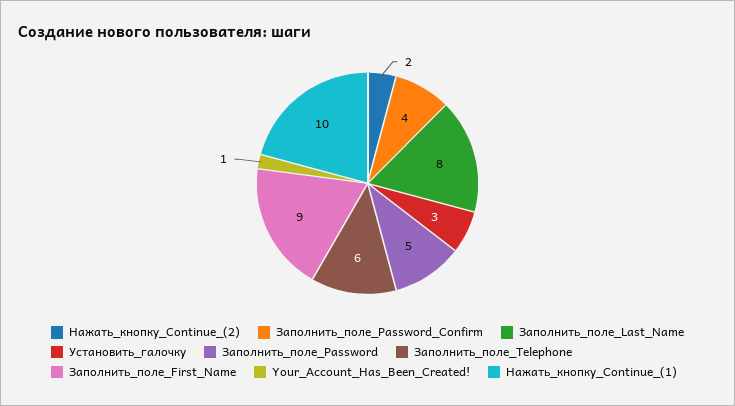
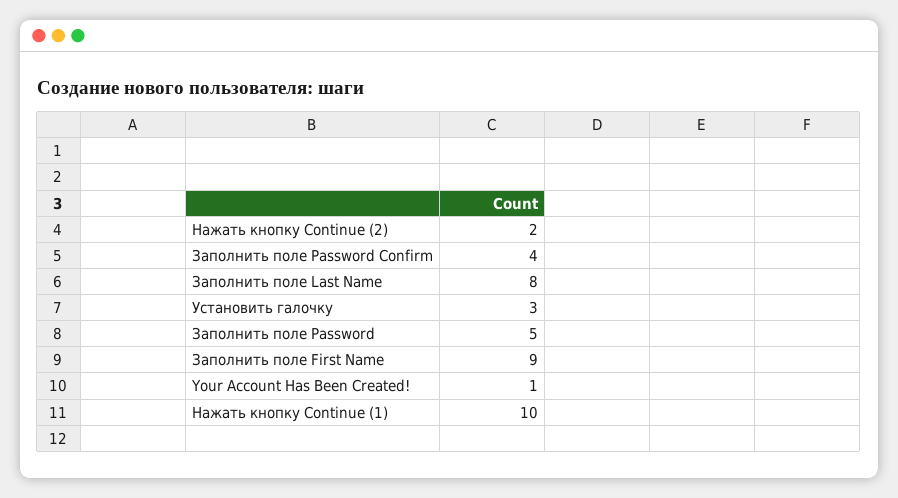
Заполнить_поле_Telephone: 6 -> none

